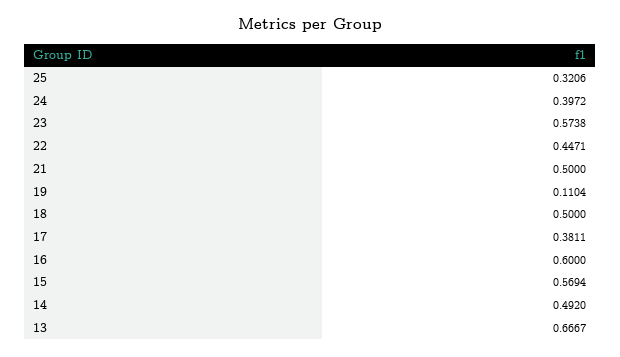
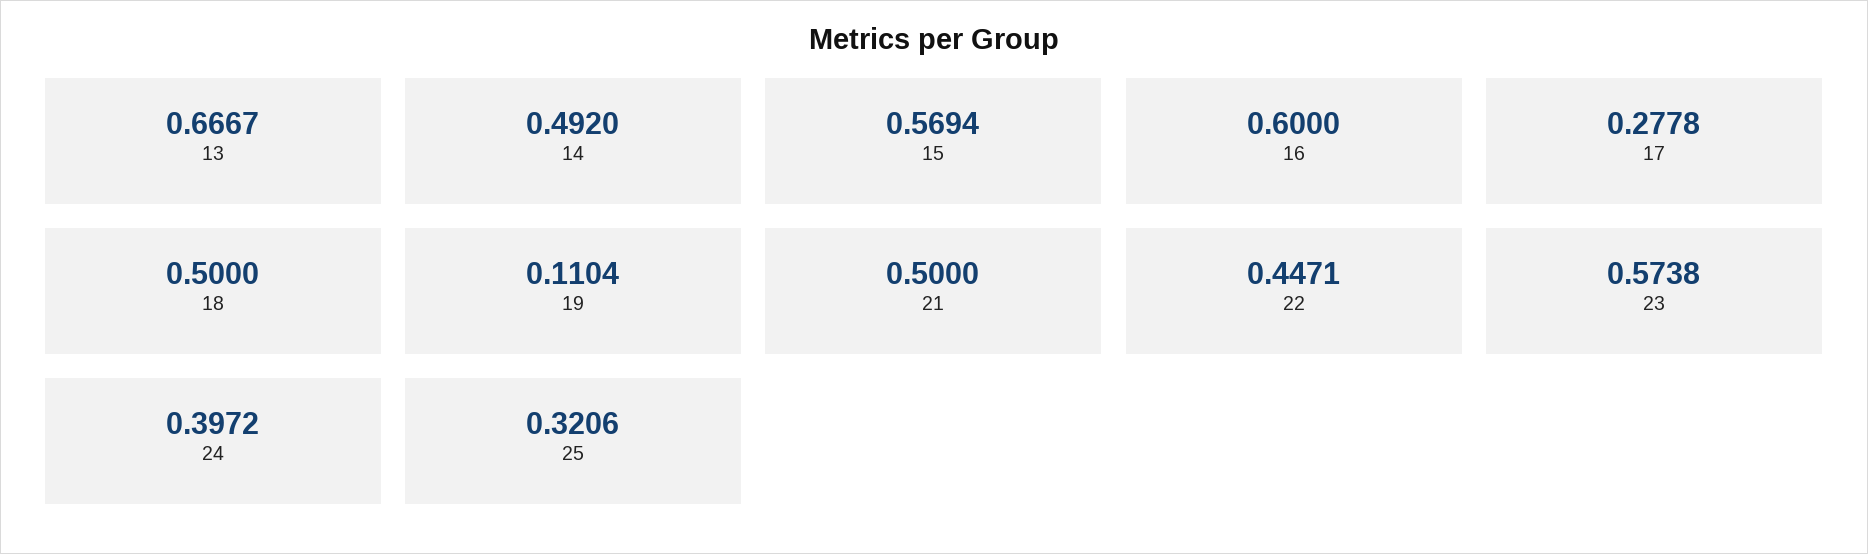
17: 0.3811 -> 0.2778

